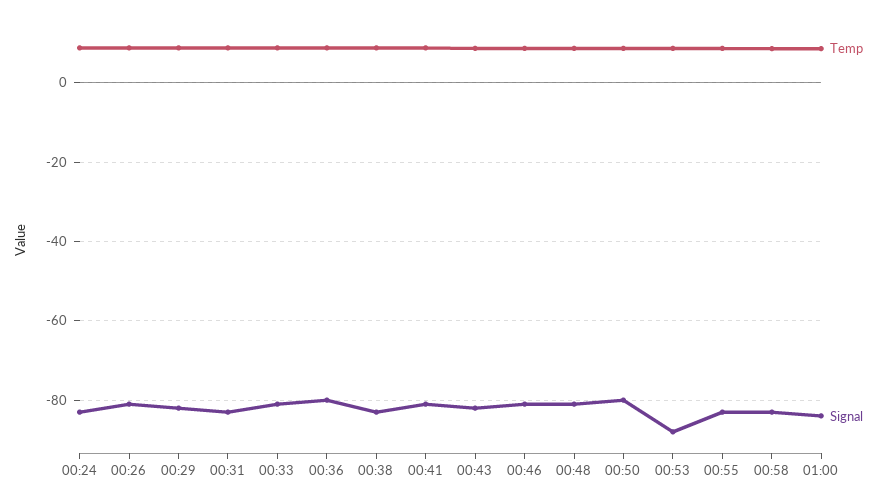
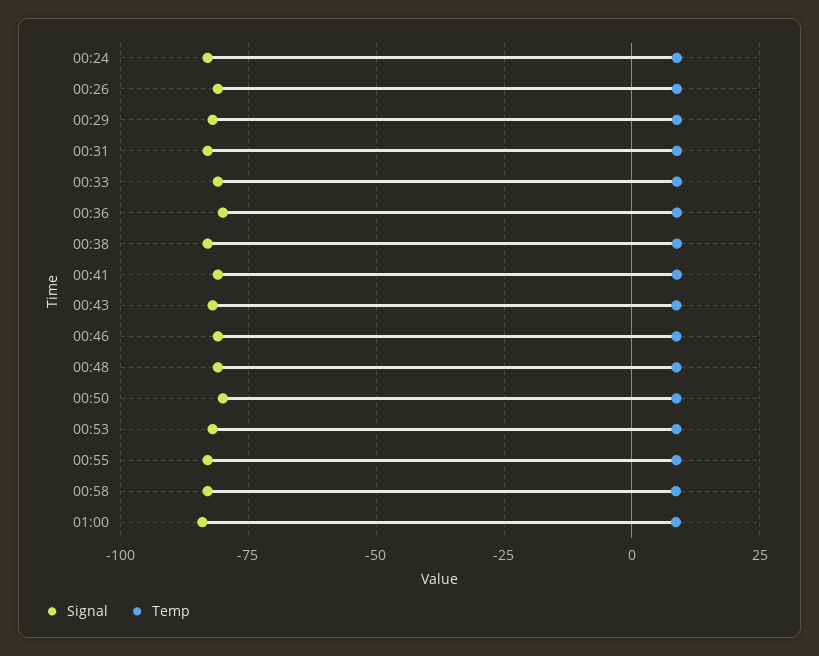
Signal, 00:53: -88 -> -82.5

